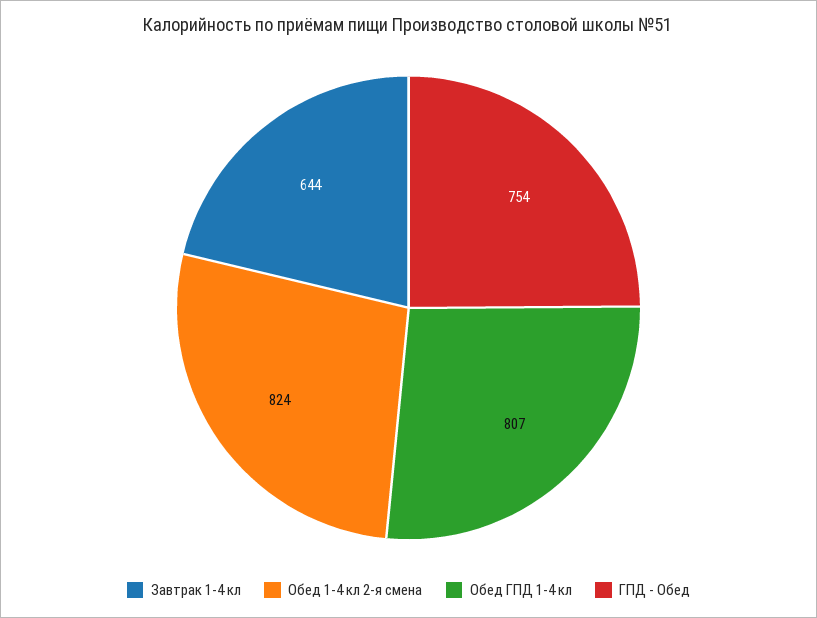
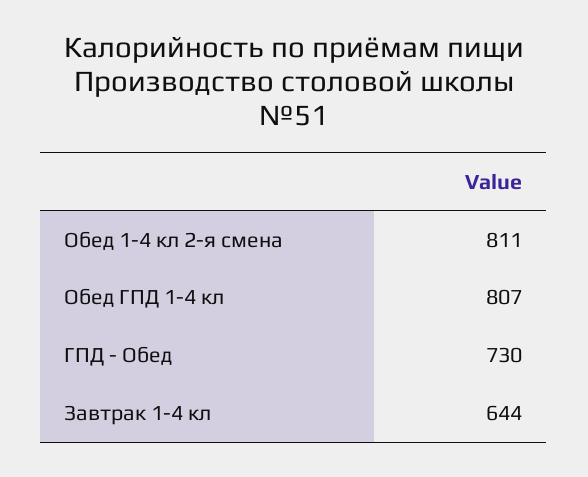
Обед 1-4 кл 2-я смена: 824 -> 811
ГПД - Обед: 754 -> 730

